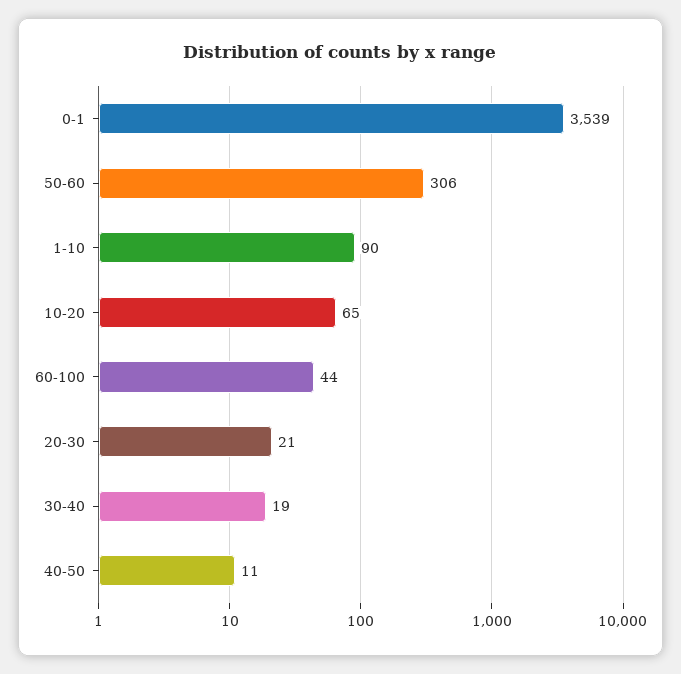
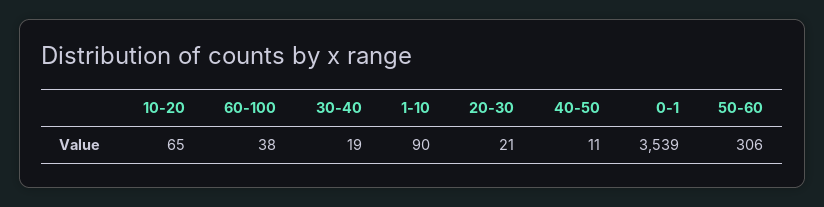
60-100: 44 -> 38

